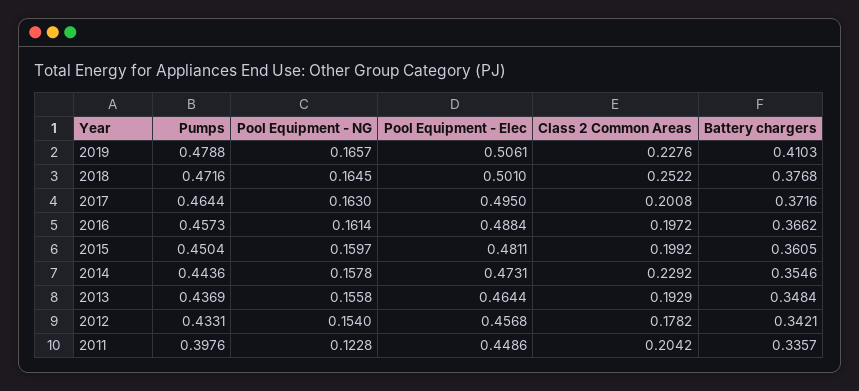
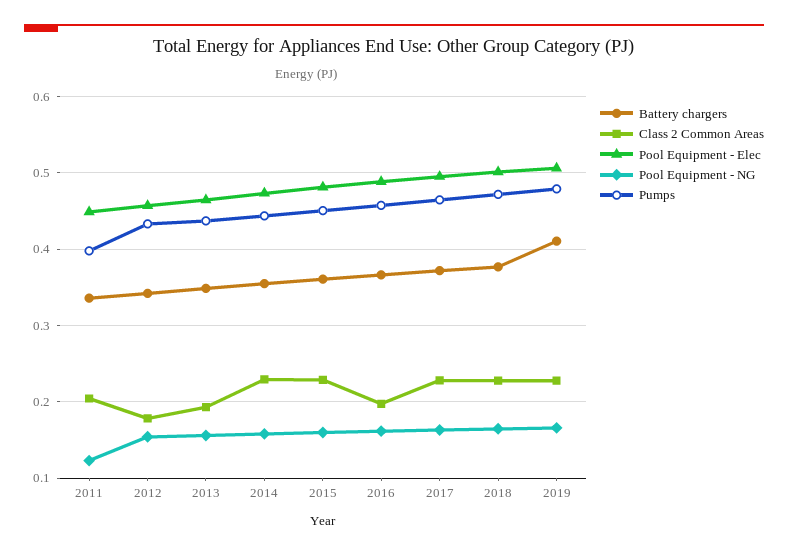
Class 2 Common Areas, 2018: 0.2522 -> 0.23
Class 2 Common Areas, 2017: 0.2008 -> 0.23
Class 2 Common Areas, 2015: 0.1992 -> 0.23

